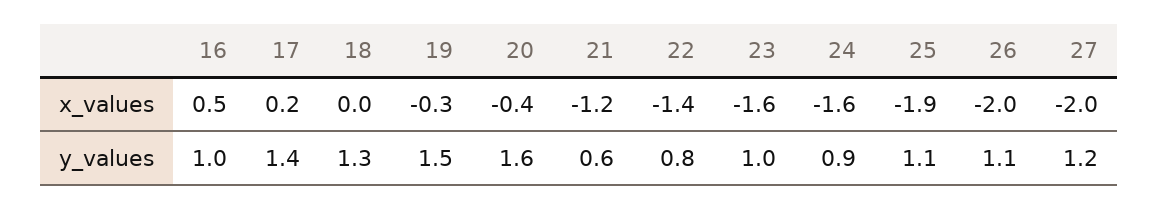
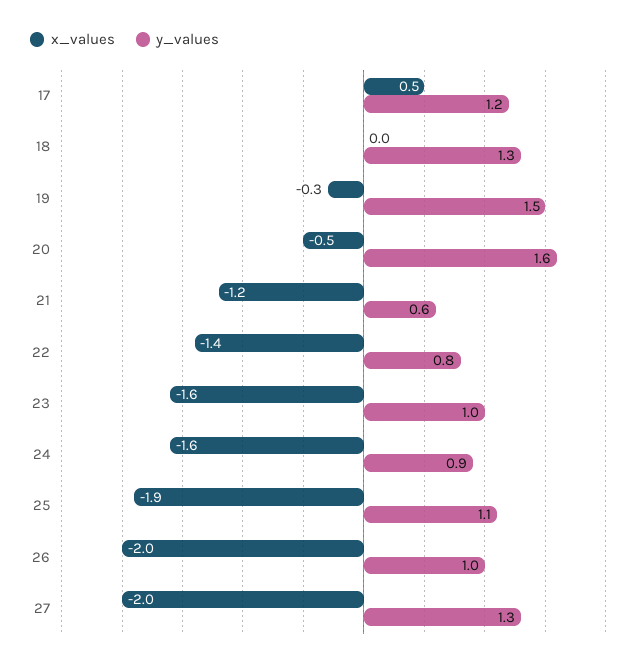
x_values, 16: 0.5 -> none
x_values, 17: 0.2 -> 0.5
x_values, 20: -0.4 -> -0.5
y_values, 16: 1 -> none
y_values, 17: 1.4 -> 1.2
y_values, 26: 1.1 -> 1
y_values, 27: 1.2 -> 1.3

